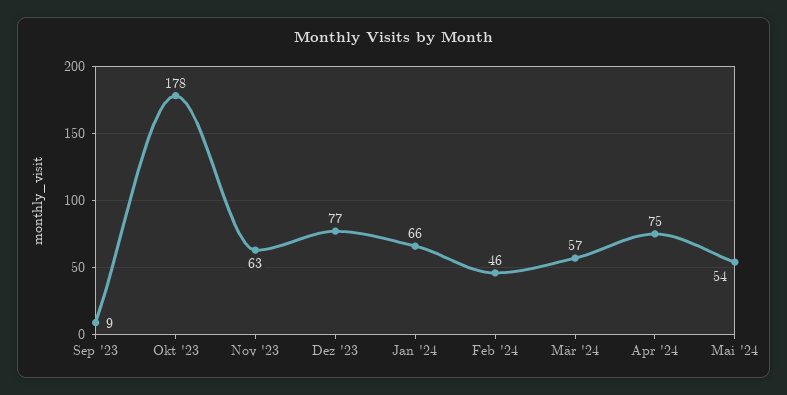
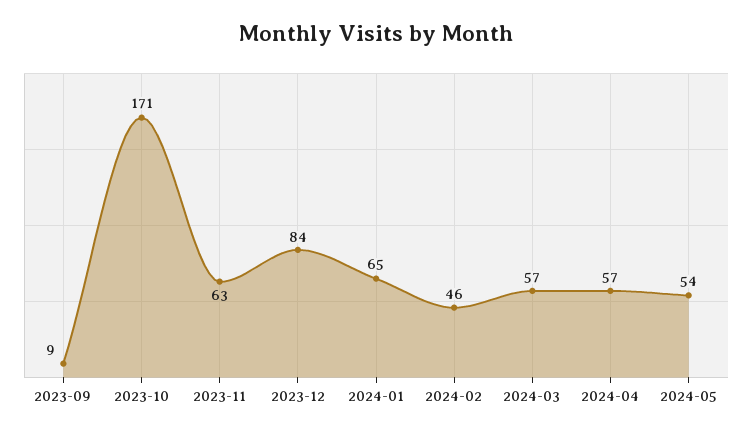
Okt '23: 178 -> 171
Dez '23: 77 -> 84
Jan '24: 66 -> 65
Apr '24: 75 -> 57

